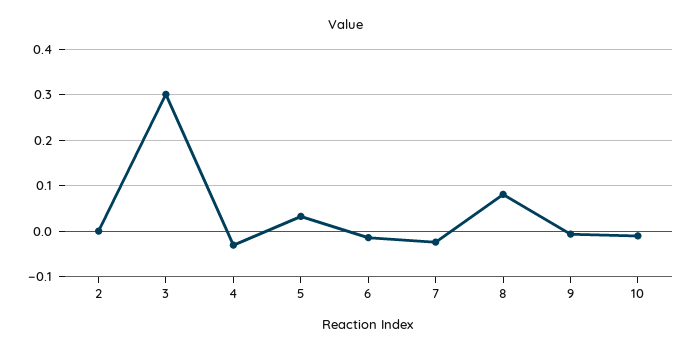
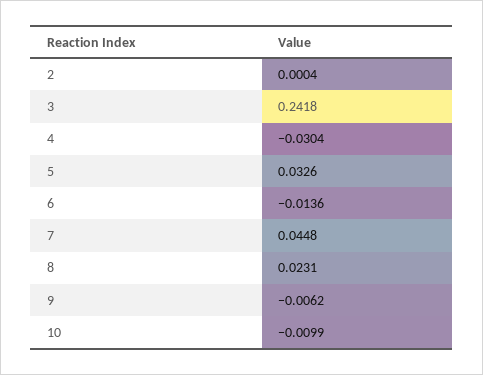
3: 0.3 -> 0.2418
7: -0.02 -> 0.0448
8: 0.08 -> 0.0231

